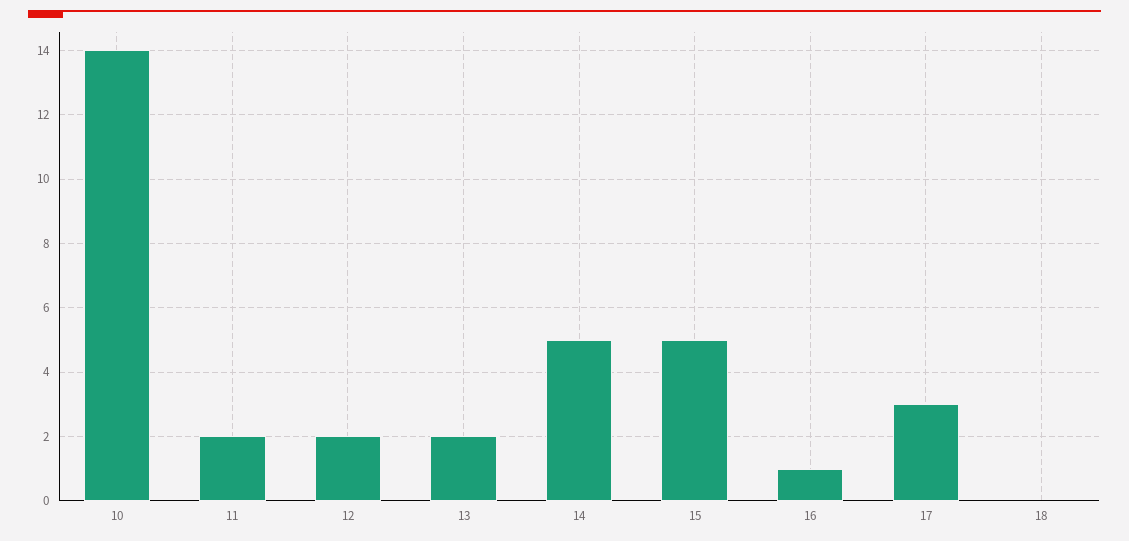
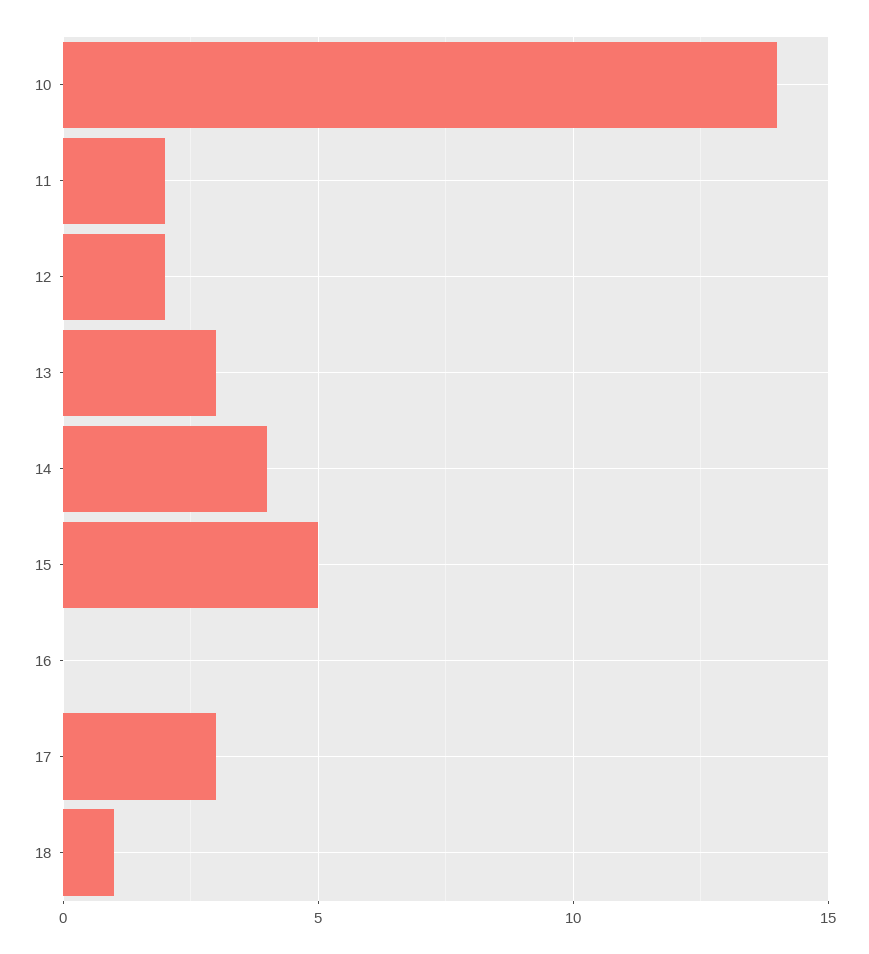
13: 2 -> 3
14: 5 -> 4
16: 1 -> 0
18: 0 -> 1

